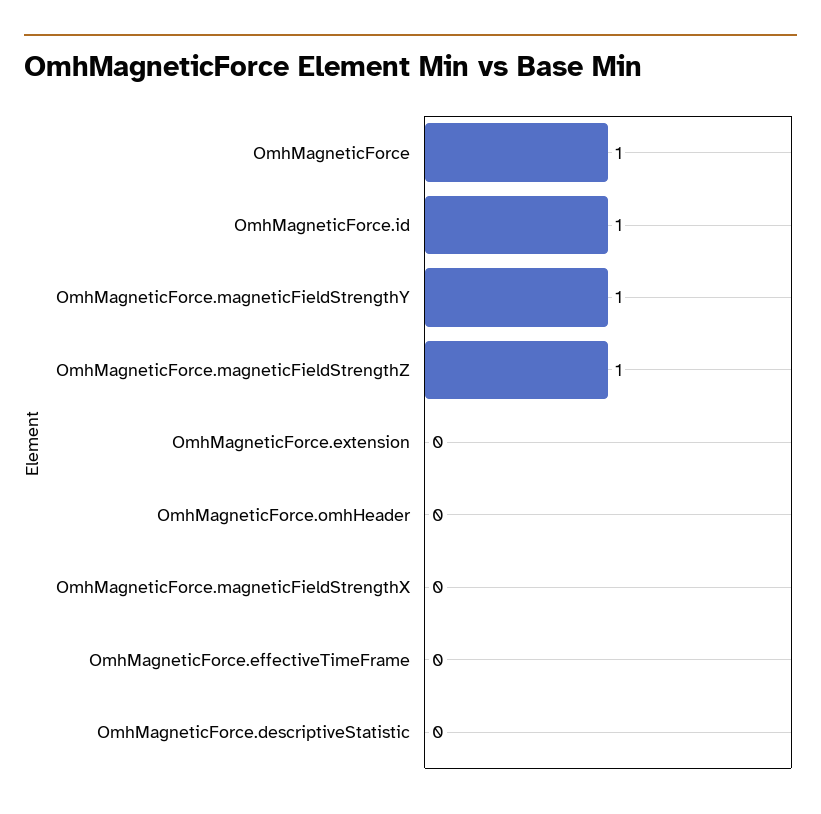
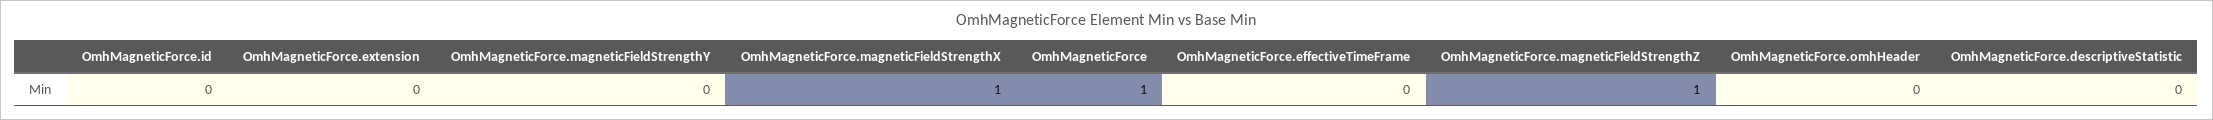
OmhMagneticForce.id: 1 -> 0
OmhMagneticForce.magneticFieldStrengthY: 1 -> 0
OmhMagneticForce.magneticFieldStrengthX: 0 -> 1

